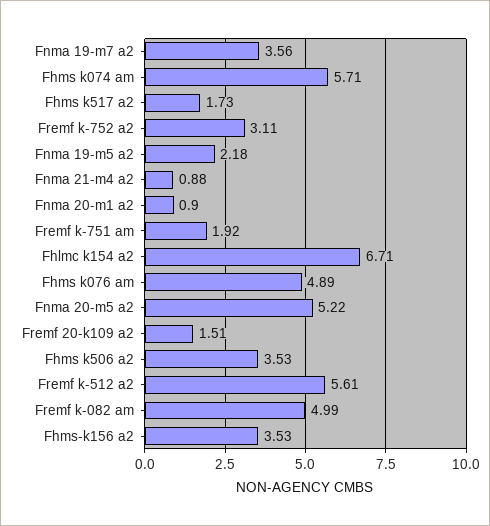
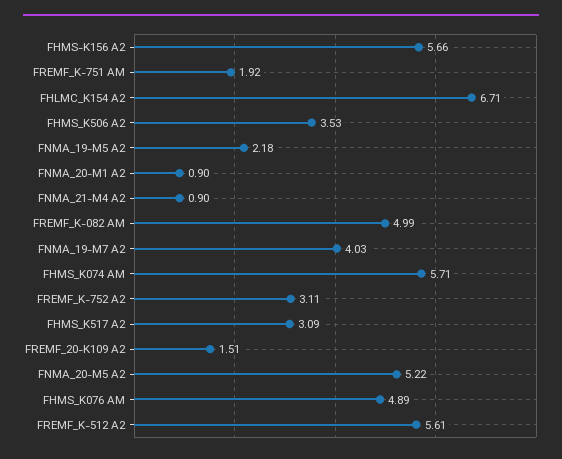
Fnma 19-m7 a2: 3.56 -> 4.03
Fhms k517 a2: 1.73 -> 3.09
Fnma 21-m4 a2: 0.88 -> 0.9
Fhms-k156 a2: 3.53 -> 5.66

